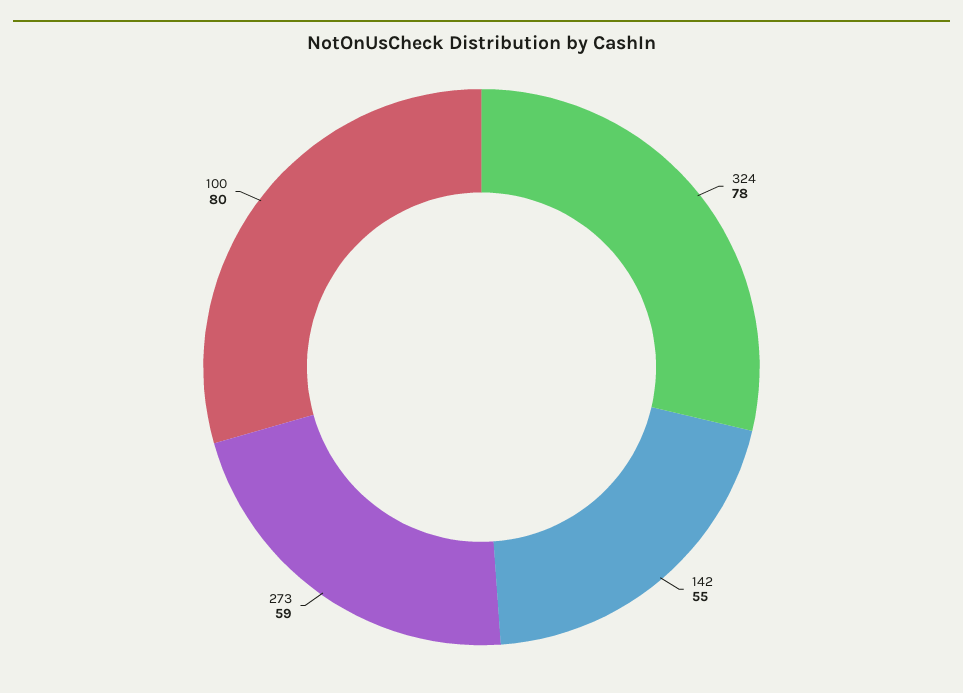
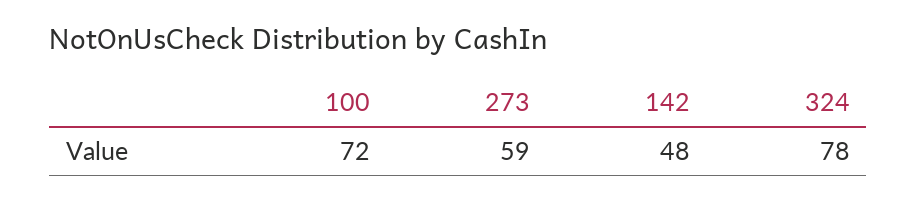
142: 55 -> 48
100: 80 -> 72

